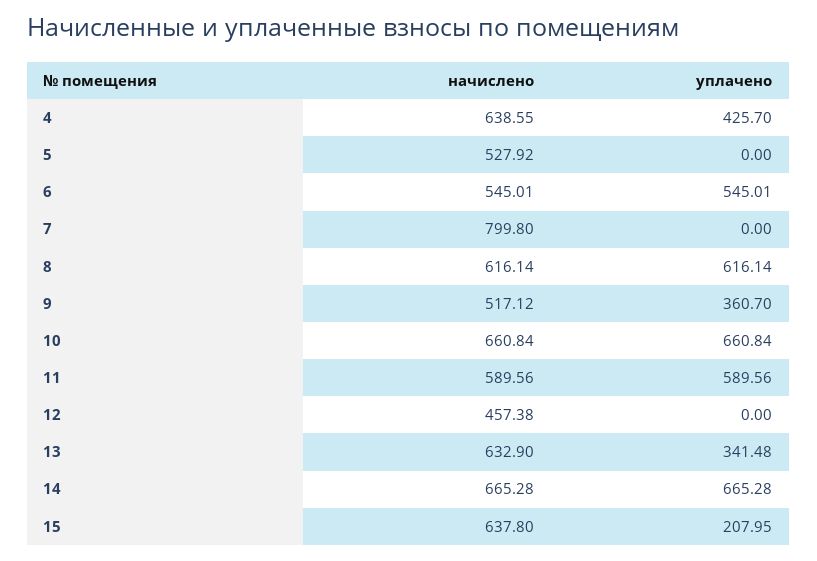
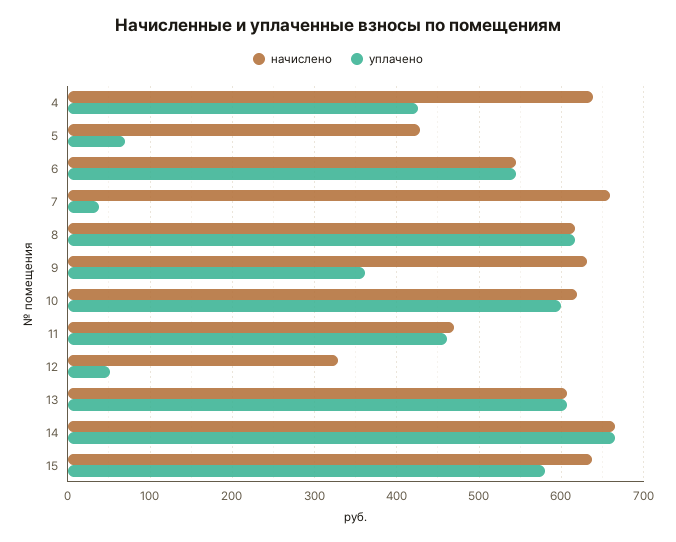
начислено, 5: 527.92 -> 430
уплачено, 5: 0 -> 70
начислено, 7: 799.8 -> 660
уплачено, 7: 0 -> 40
начислено, 9: 517.12 -> 630
начислено, 10: 660.84 -> 620
уплачено, 10: 660.84 -> 600
начислено, 11: 589.56 -> 470
уплачено, 11: 589.56 -> 460
начислено, 12: 457.38 -> 330
уплачено, 12: 0 -> 50
начислено, 13: 632.9 -> 610
уплачено, 13: 341.48 -> 610
уплачено, 15: 207.95 -> 580

